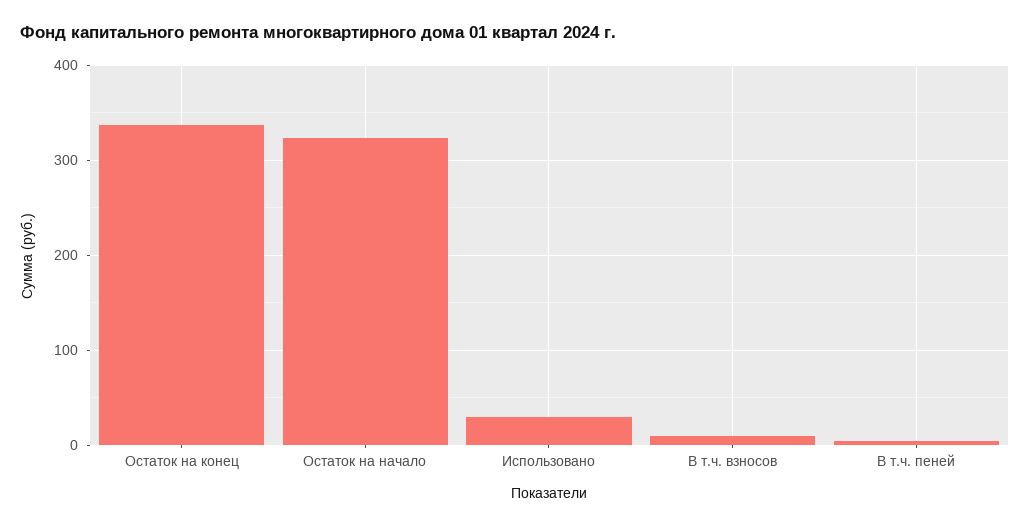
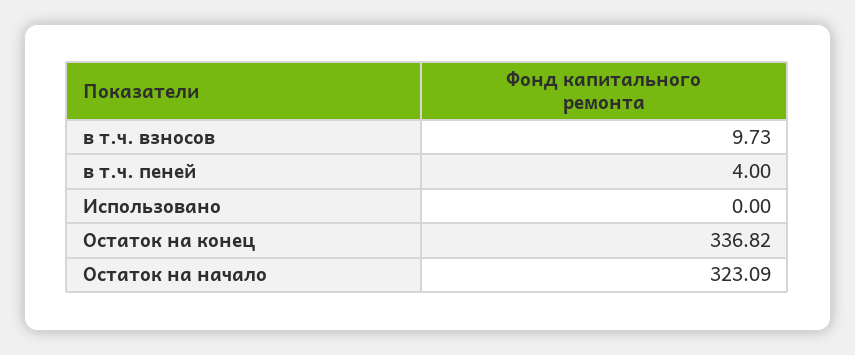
Использовано: 30 -> 0

